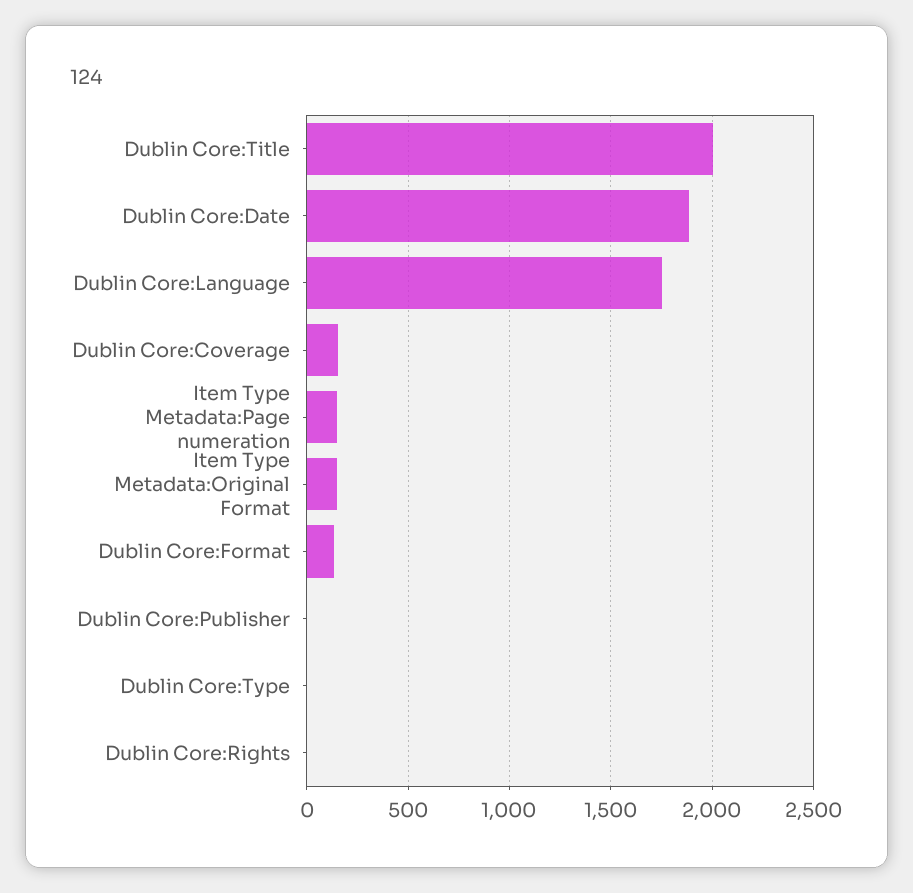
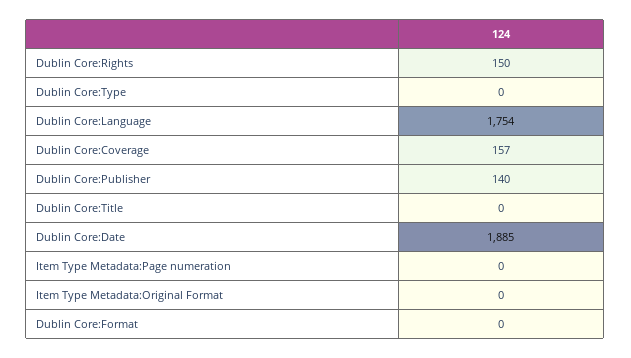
Dublin Core:Title: 2000 -> 0
Item Type Metadata:Page numeration: 150 -> 0
Item Type Metadata:Original Format: 150 -> 0
Dublin Core:Format: 150 -> 0
Dublin Core:Publisher: 0 -> 140
Dublin Core:Rights: 0 -> 150

